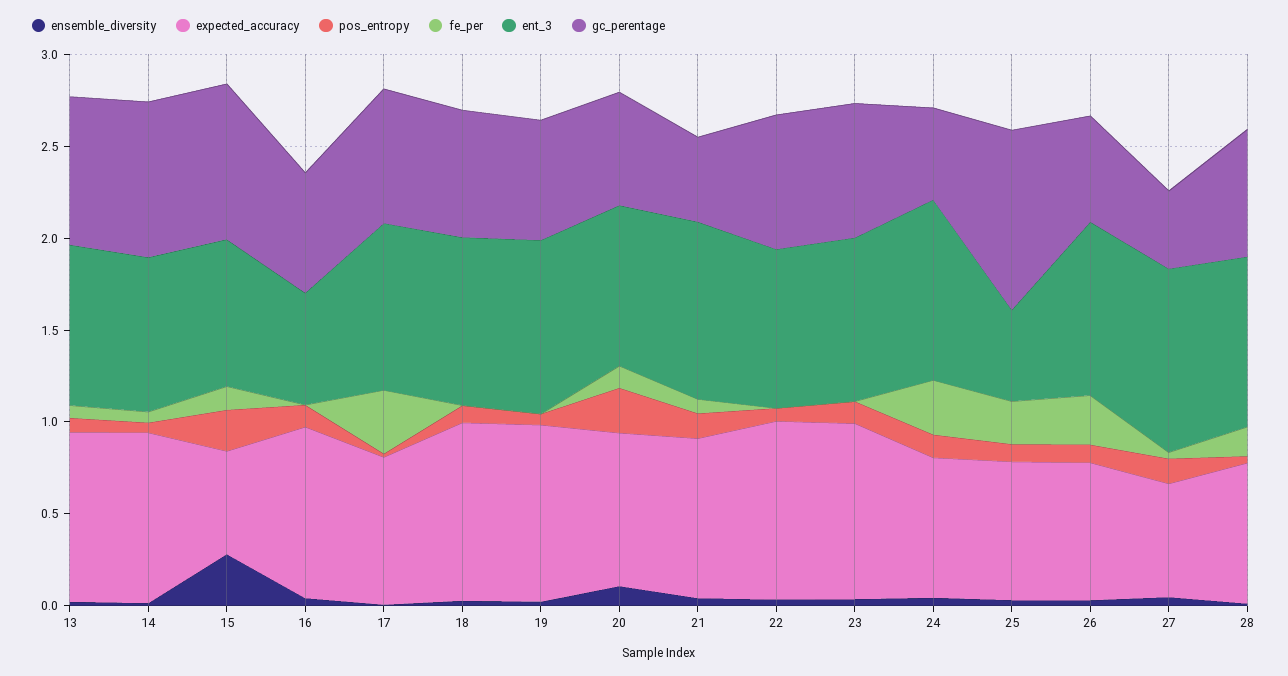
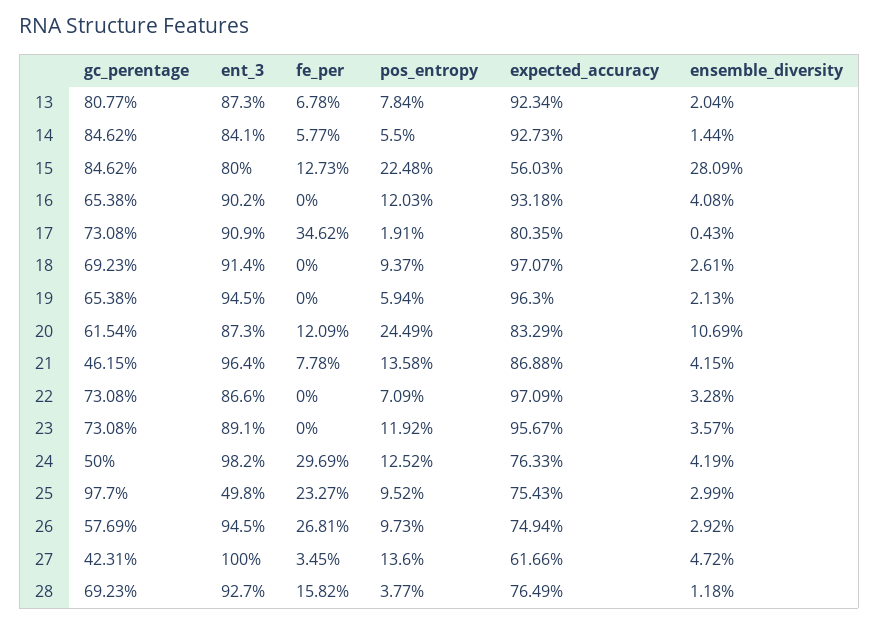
ent_3, 16: 0.6 -> 0.902

